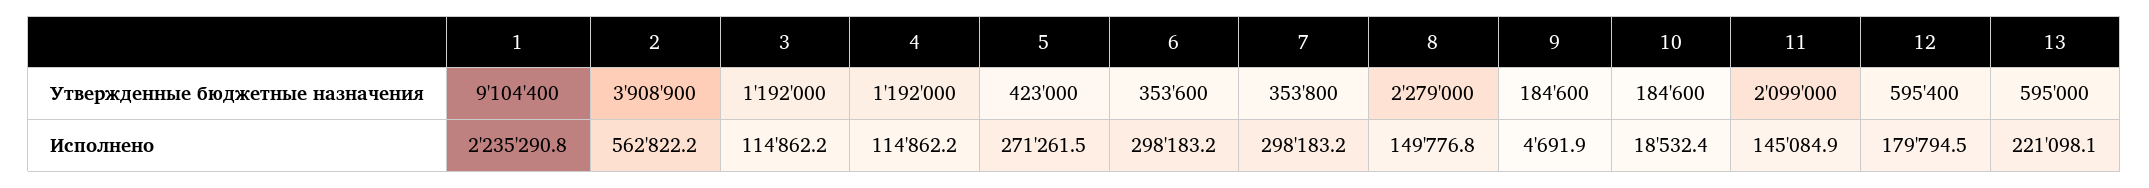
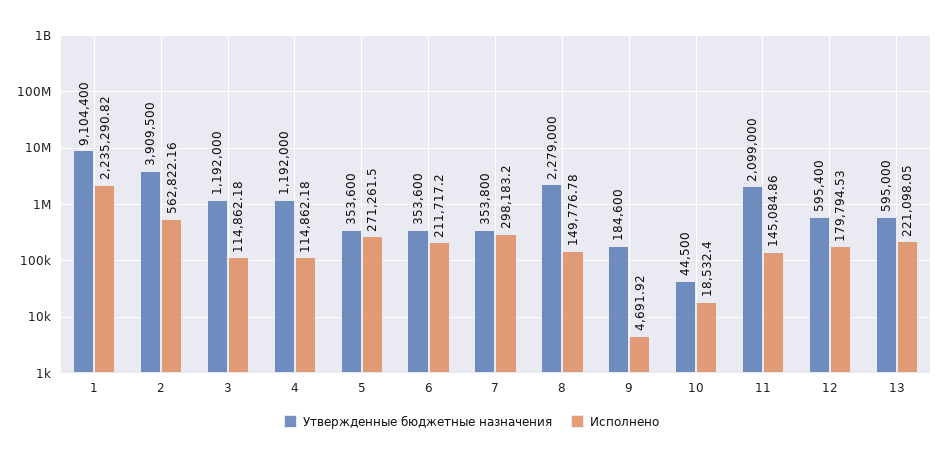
Утвержденные бюджетные назначения, 2: 3908900 -> 3909500
Утвержденные бюджетные назначения, 5: 423000 -> 353600
Утвержденные бюджетные назначения, 10: 184600 -> 44500
Исполнено, 6: 298183.2 -> 211717.2

